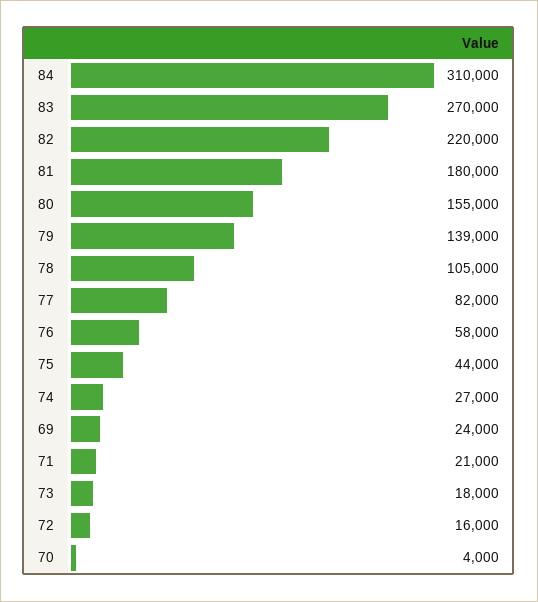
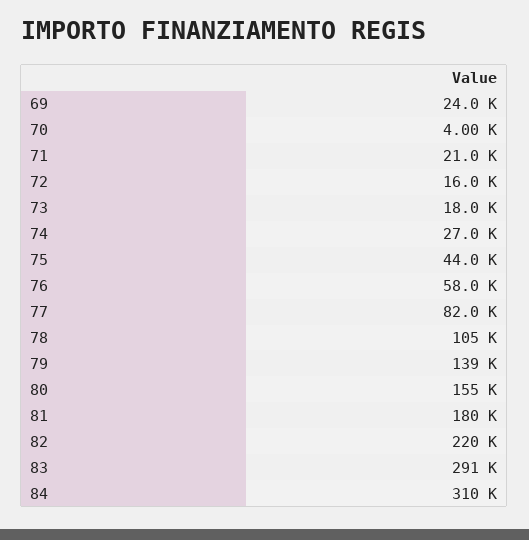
83: 270000 -> 291000

